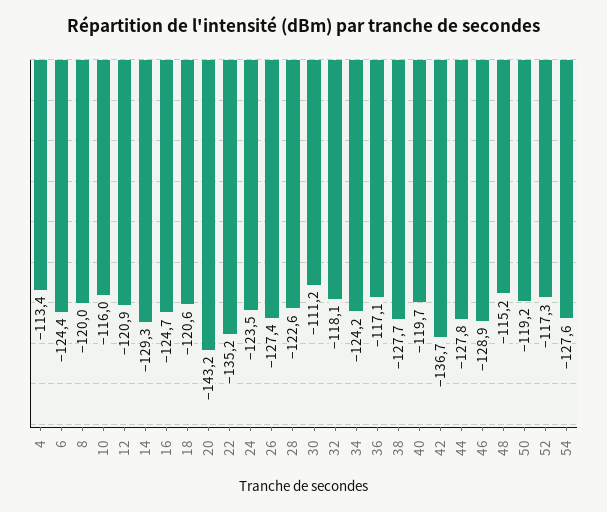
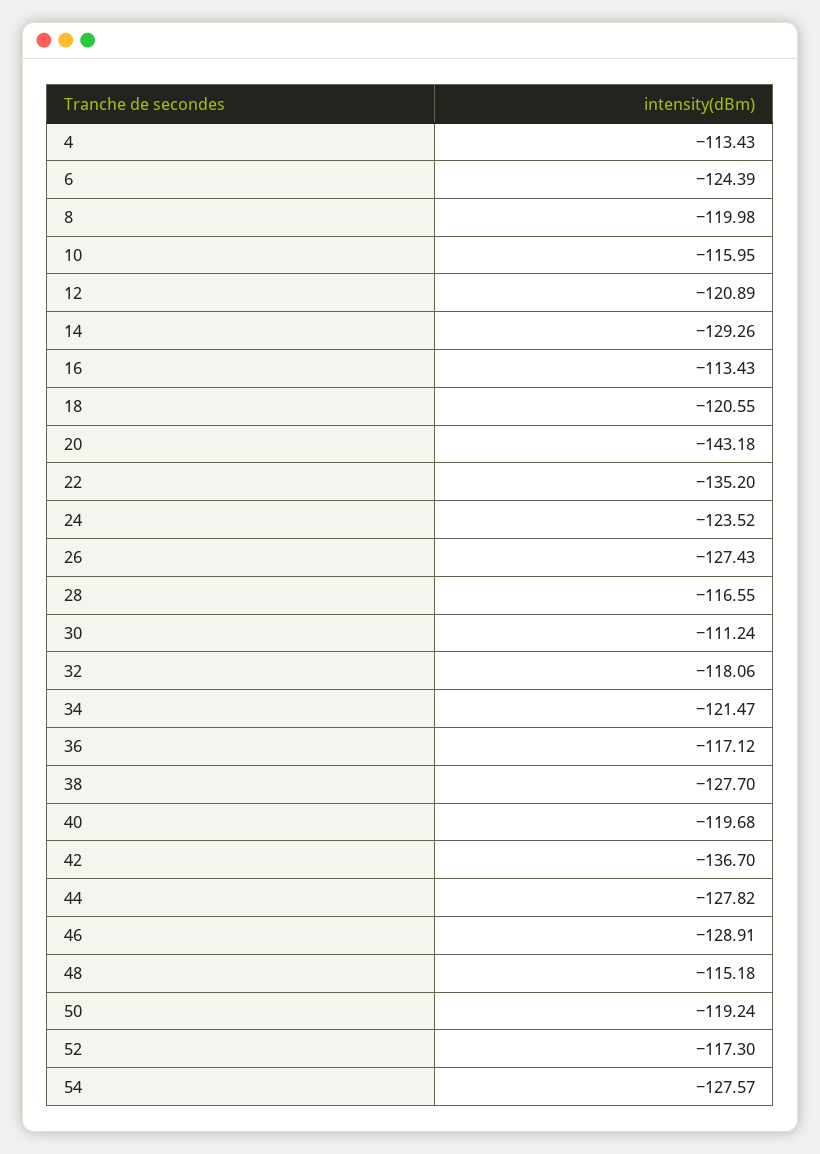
16: -124.7 -> -113.43
28: -122.6 -> -116.55
34: -124.2 -> -121.47

